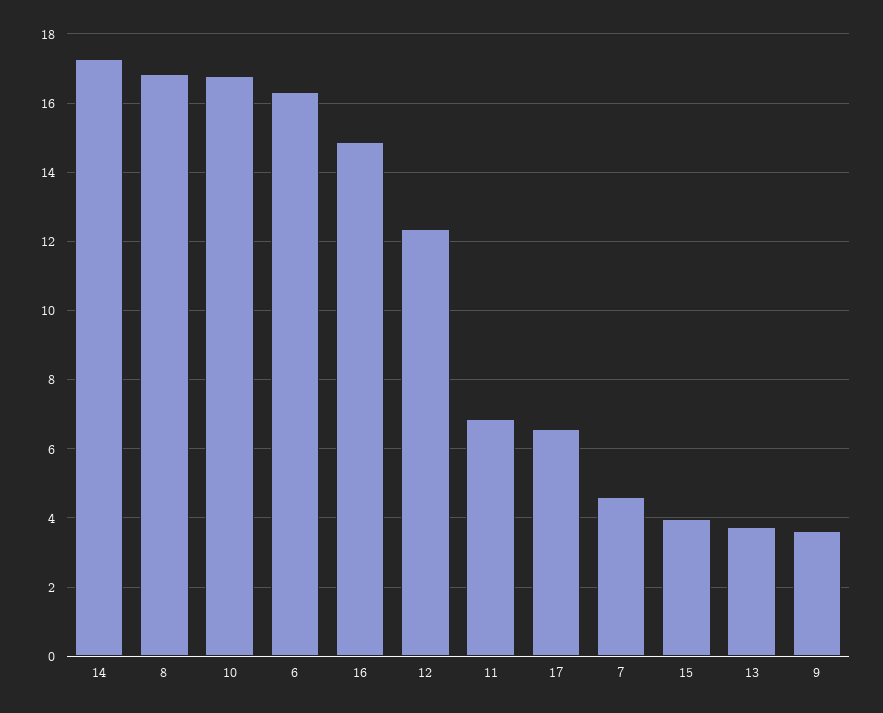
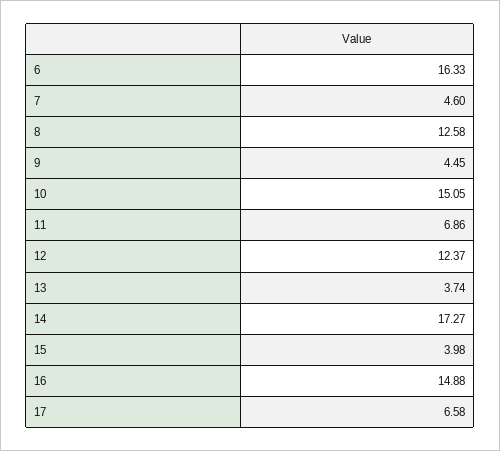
8: 16.8 -> 12.58
10: 16.8 -> 15.05
9: 3.6 -> 4.45

